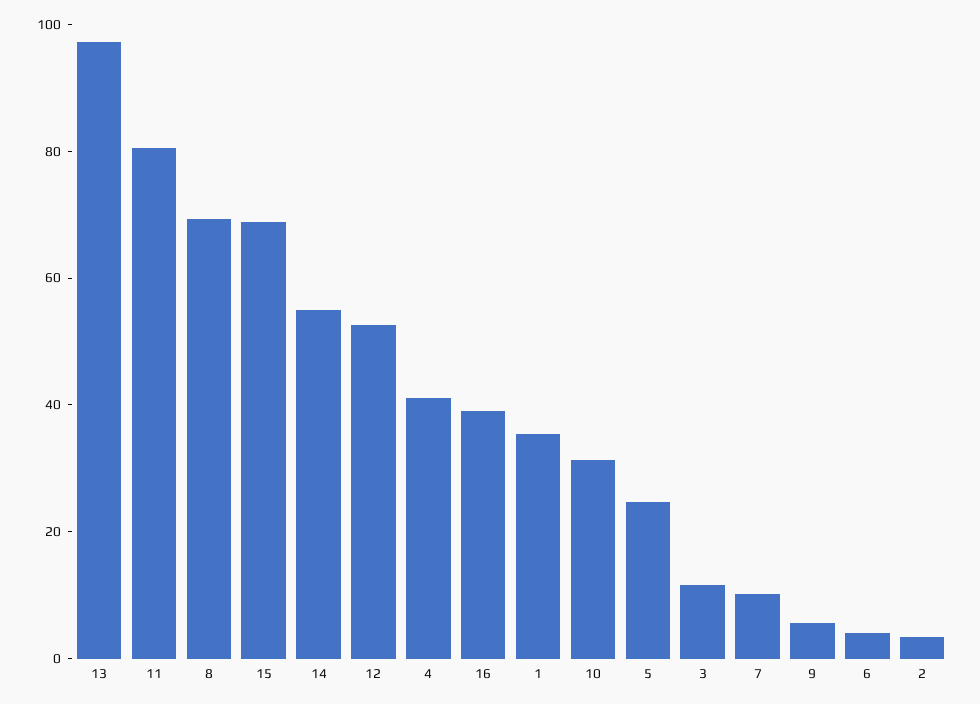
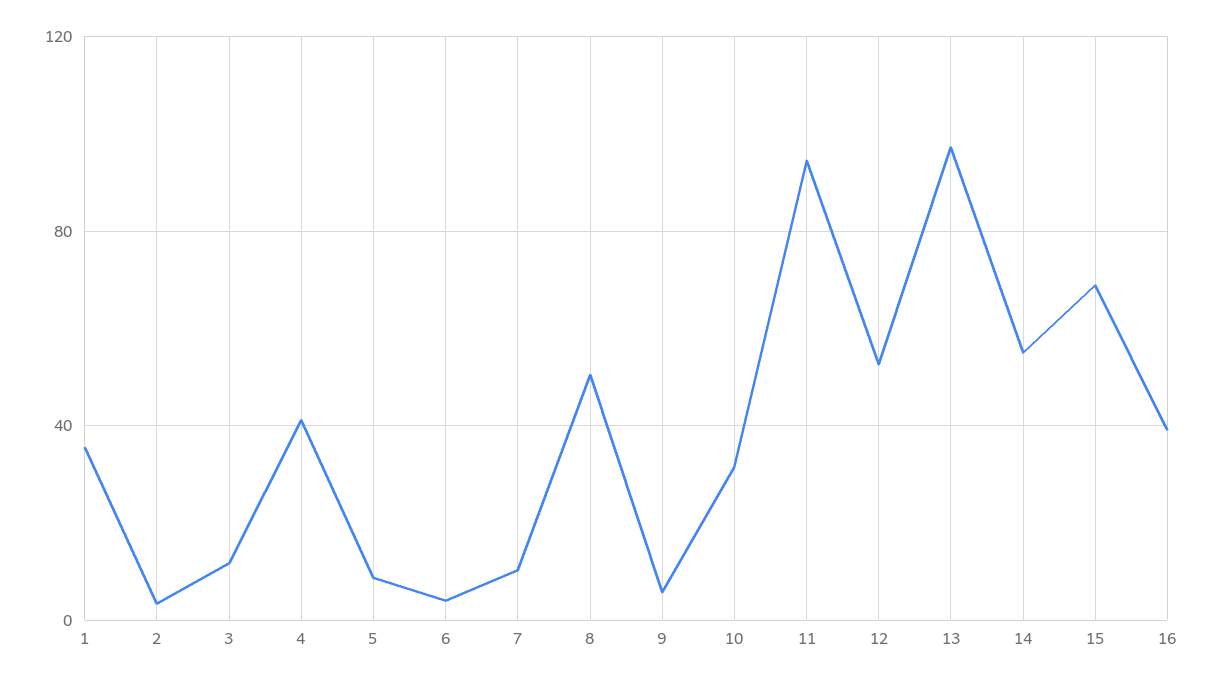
11: 80 -> 95
8: 70 -> 50
5: 25 -> 10

